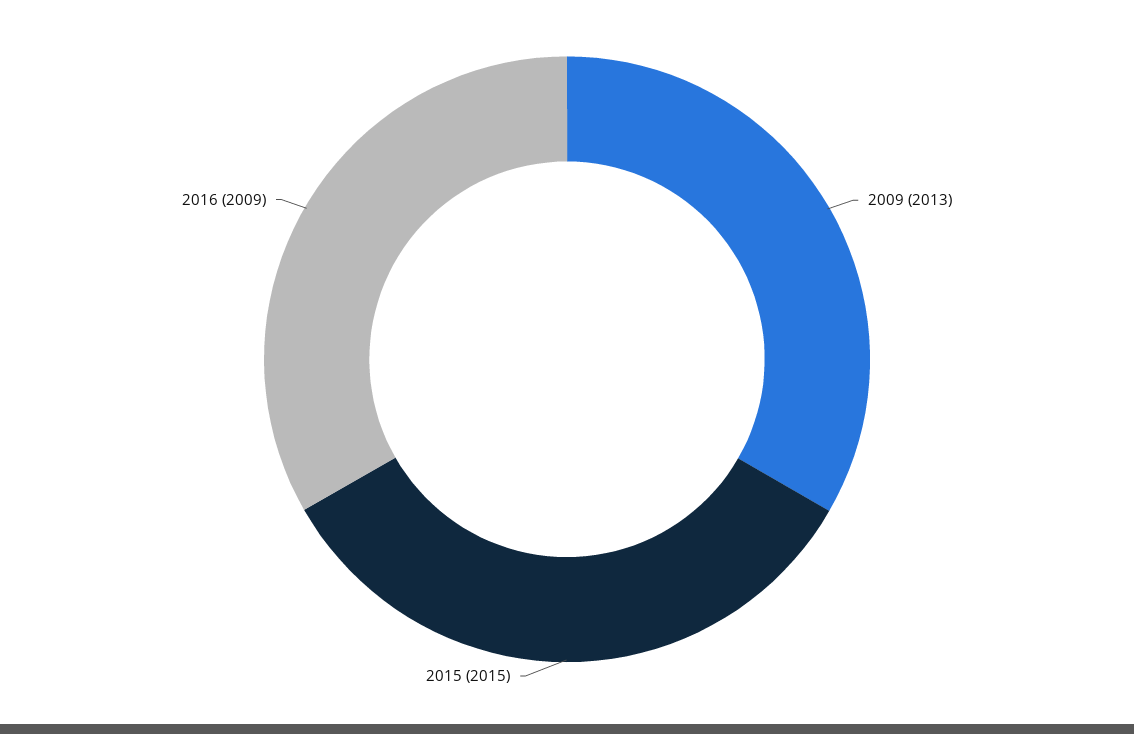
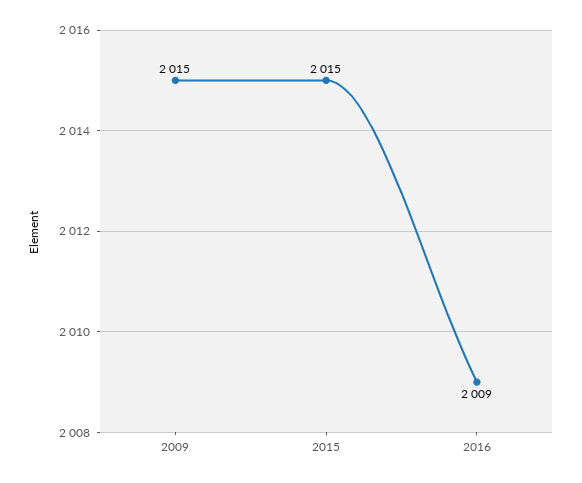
2009: 2013 -> 2015

